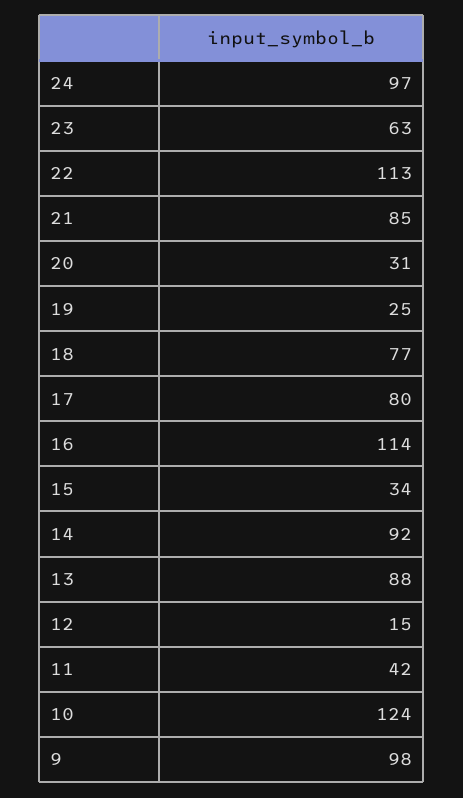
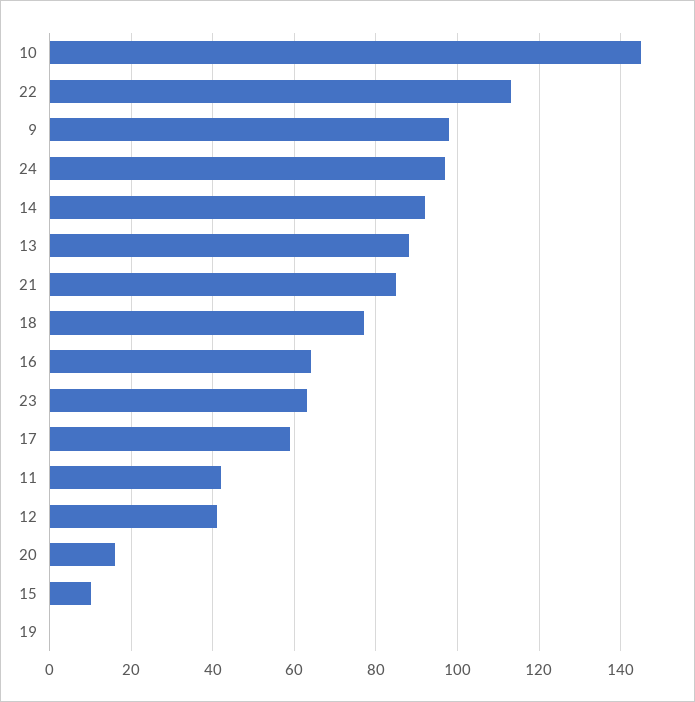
20: 31 -> 15
19: 25 -> 0
17: 80 -> 60
16: 114 -> 65
15: 34 -> 10
12: 15 -> 40
10: 124 -> 145

